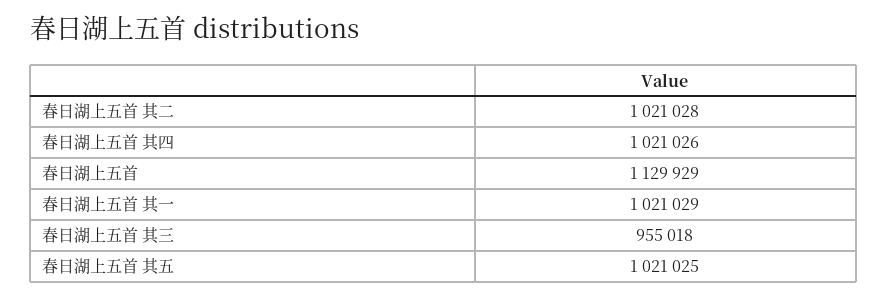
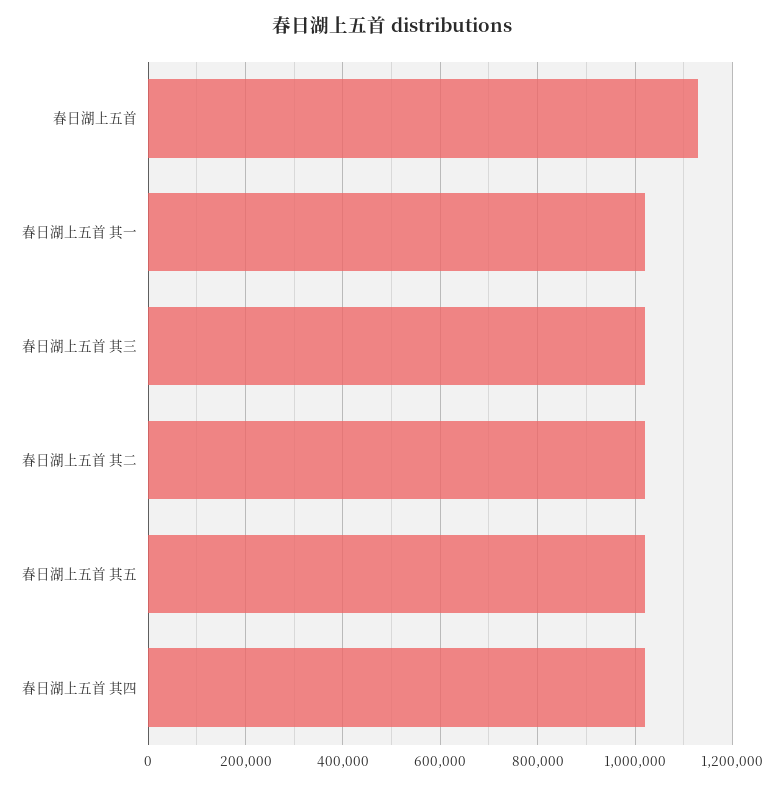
春日湖上五首 其三: 955018 -> 1020000

